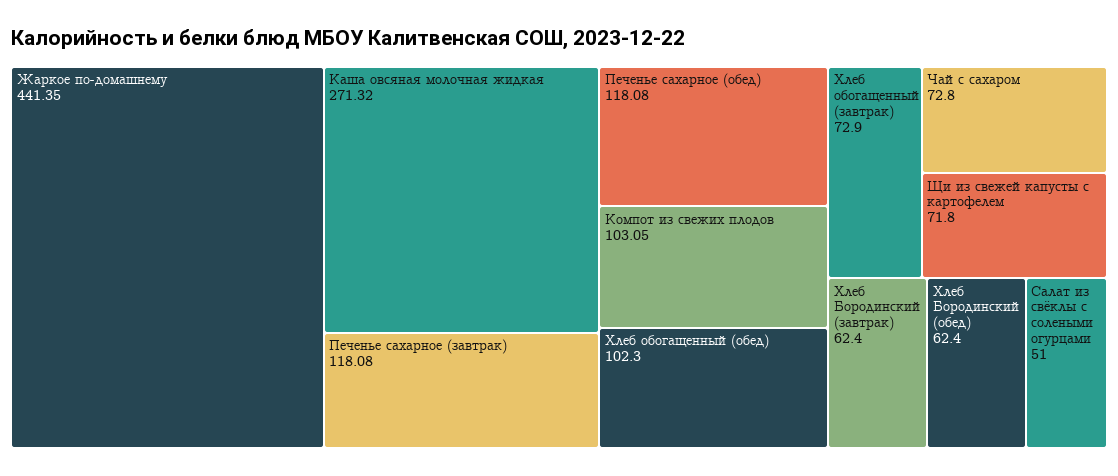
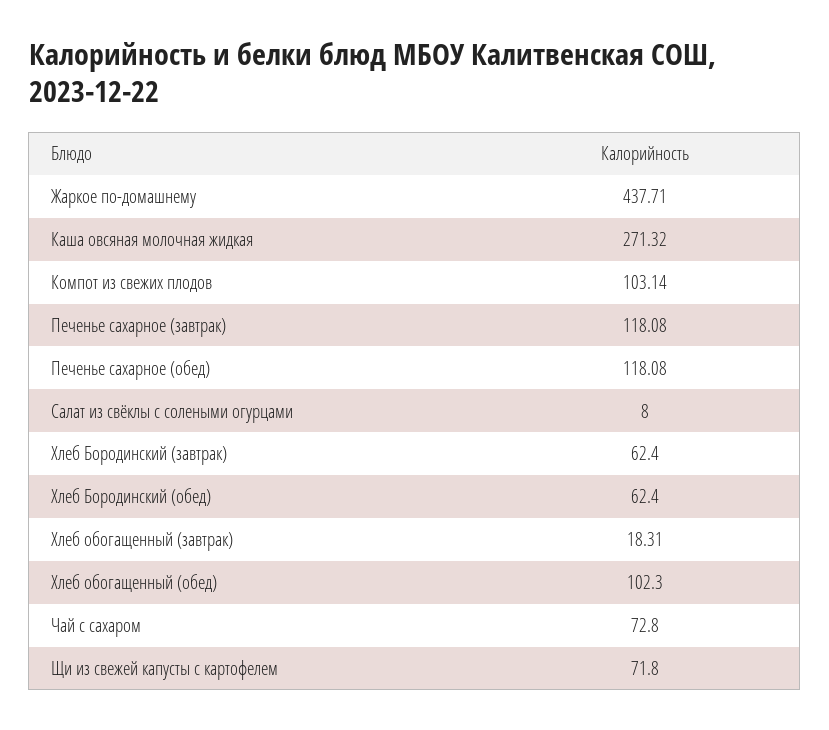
Жаркое по-домашнему: 441.35 -> 437.71
Компот из свежих плодов: 103.05 -> 103.14
Хлеб обогащенный (завтрак): 72.9 -> 18.31
Салат из свёклы с солеными огурцами: 51 -> 8

